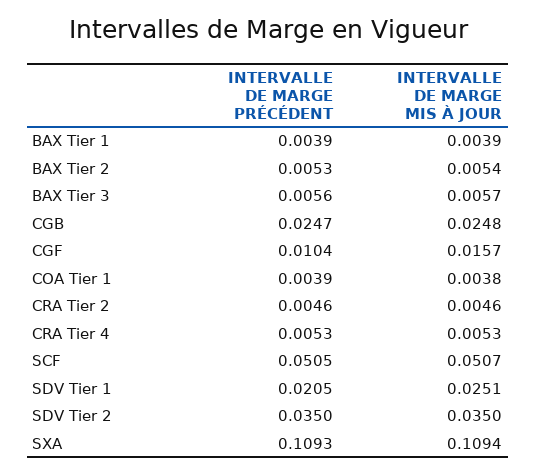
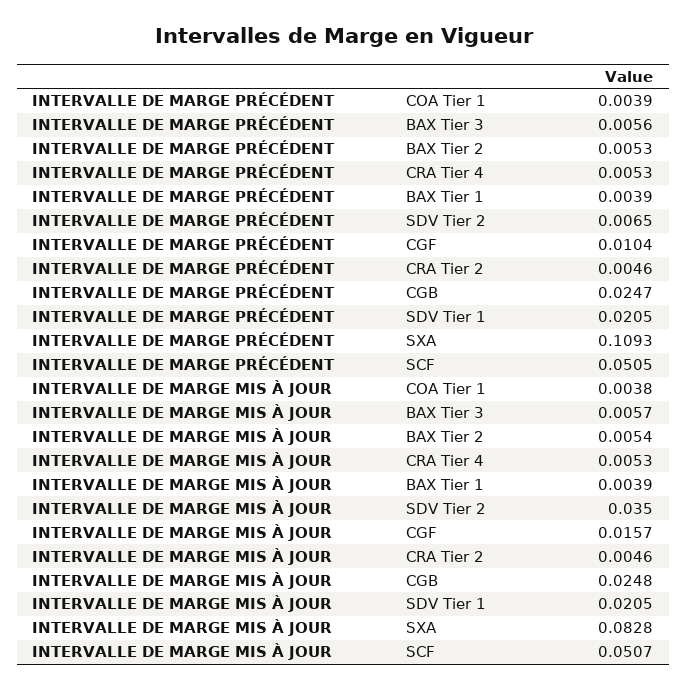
INTERVALLE DE MARGE MIS À JOUR, SDV Tier 1: 0.0251 -> 0.0205
INTERVALLE DE MARGE PRÉCÉDENT, SDV Tier 2: 0.035 -> 0.0065
INTERVALLE DE MARGE MIS À JOUR, SXA: 0.1094 -> 0.0828

